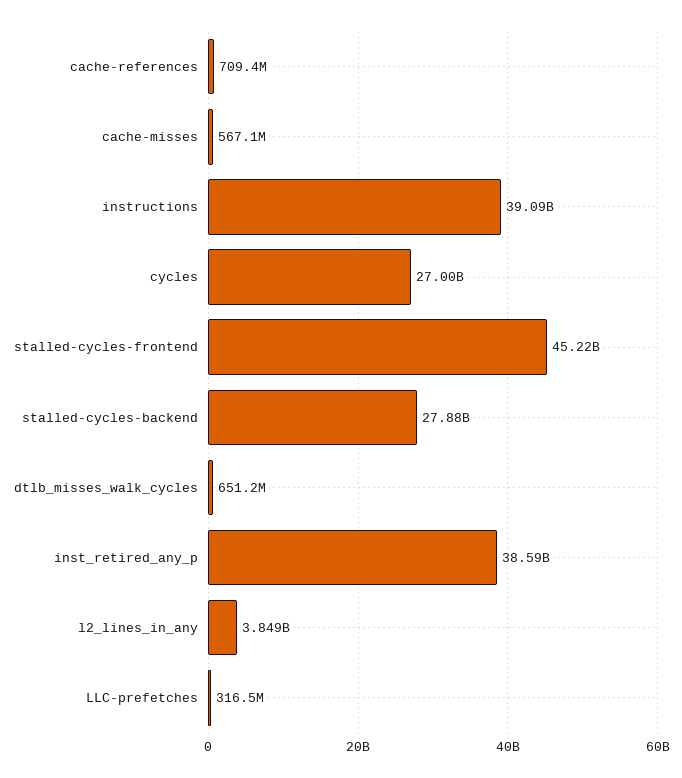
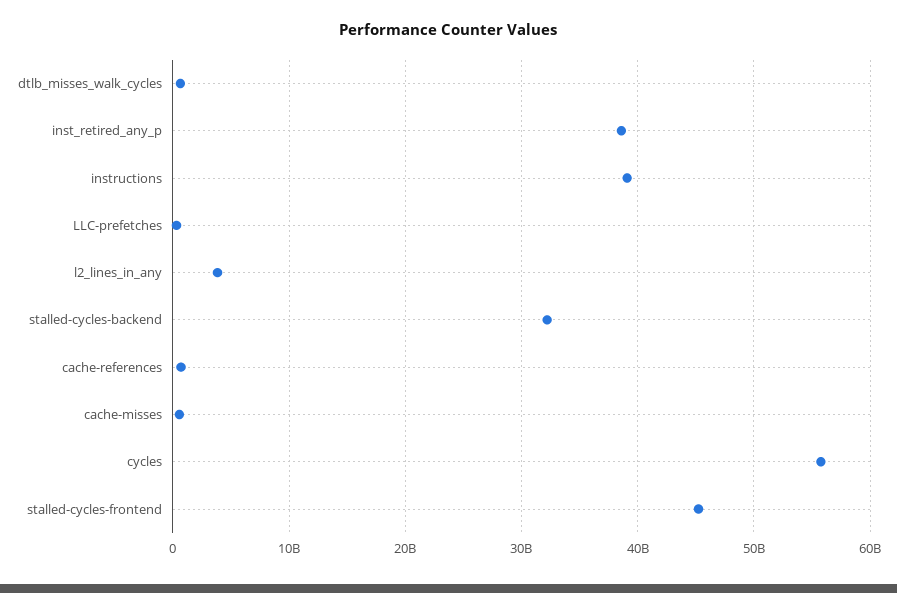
cycles: 27000000000 -> 56000000000
stalled-cycles-backend: 27880000000 -> 32000000000

